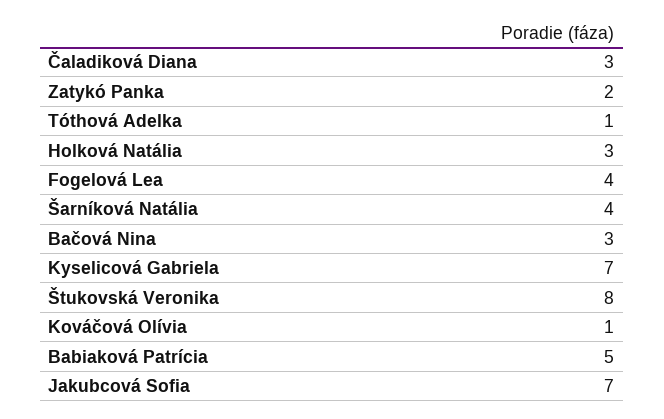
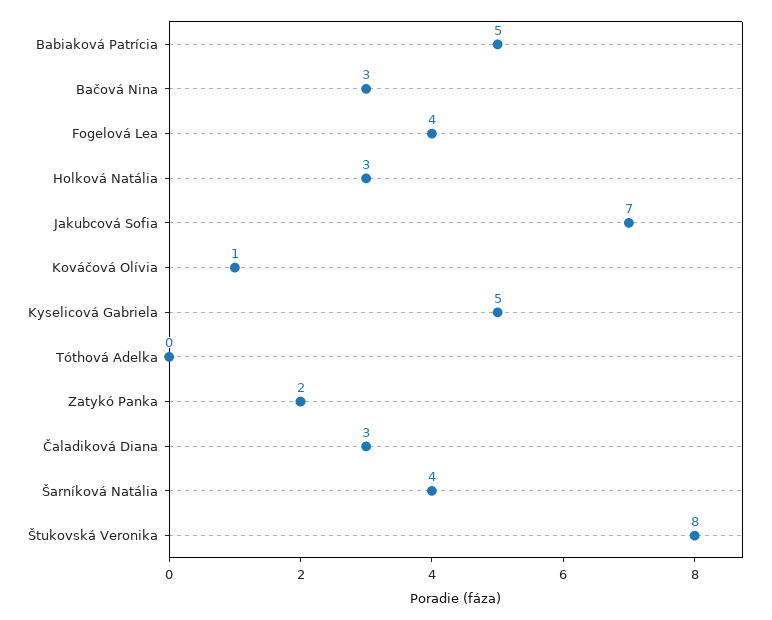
Tóthová Adelka: 1 -> 0
Kyselicová Gabriela: 7 -> 5

